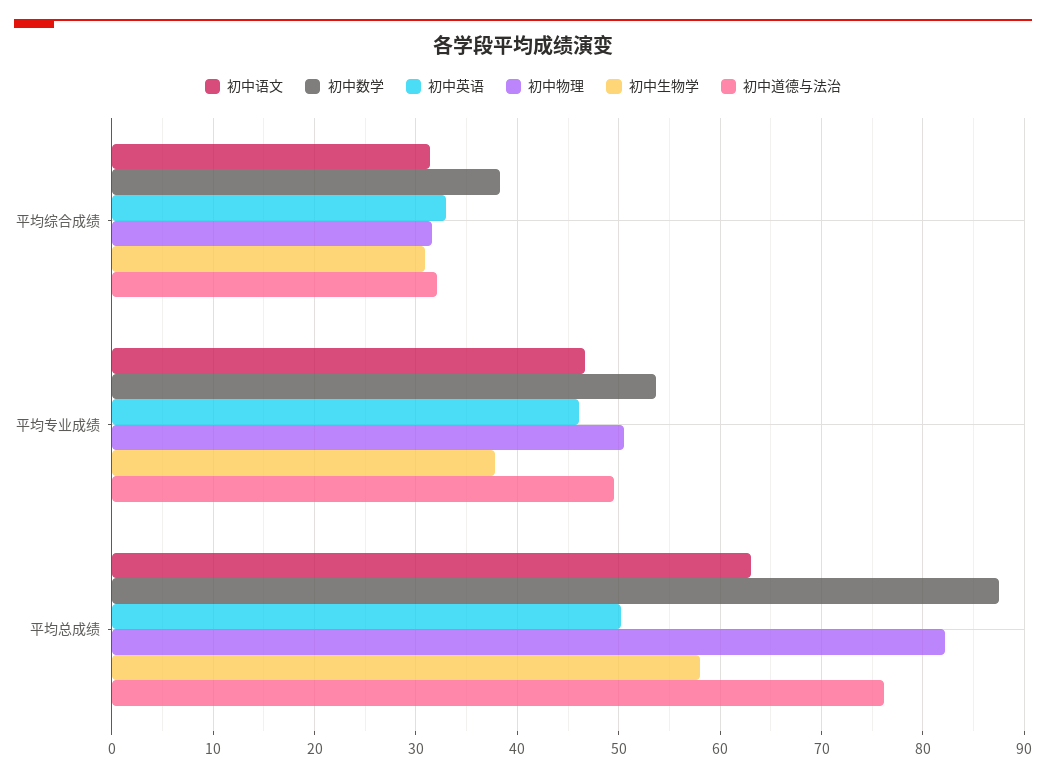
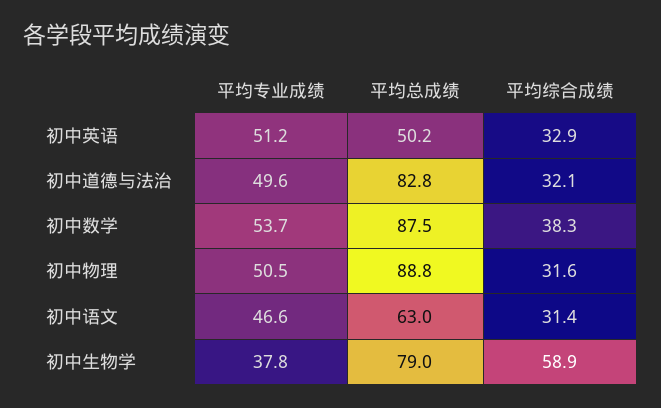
初中生物学, 平均综合成绩: 31 -> 58.9
初中英语, 平均专业成绩: 46 -> 51.2
初中物理, 平均总成绩: 82 -> 88.8
初中生物学, 平均总成绩: 58 -> 79
初中道德与法治, 平均总成绩: 76 -> 82.8

